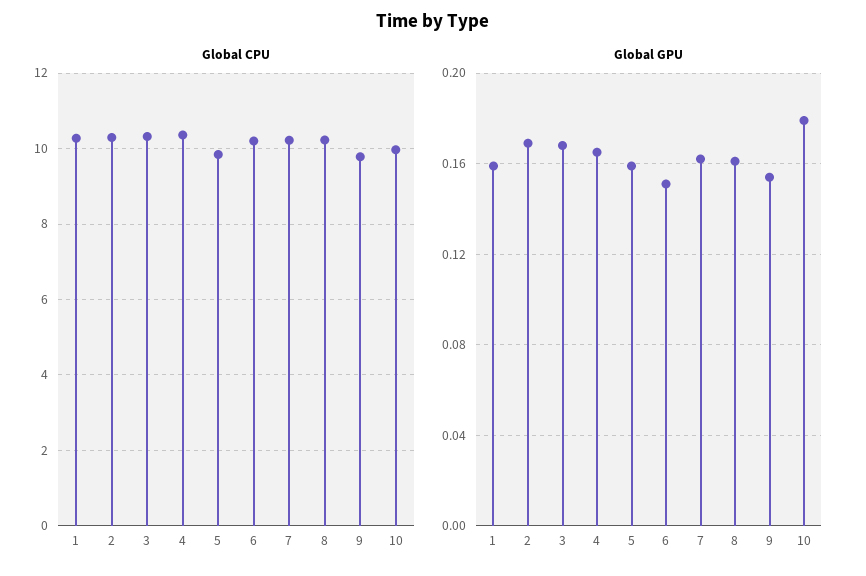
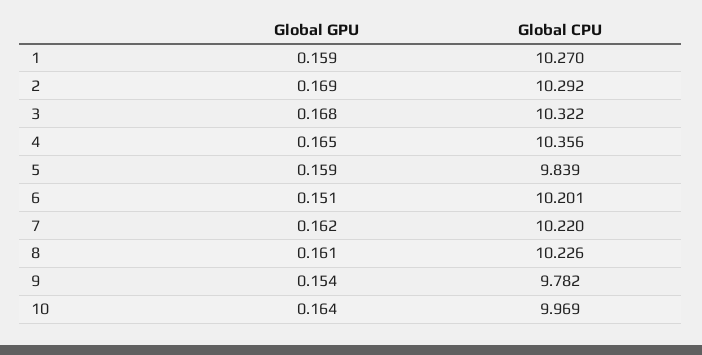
Global GPU, 10: 0.18 -> 0.164

